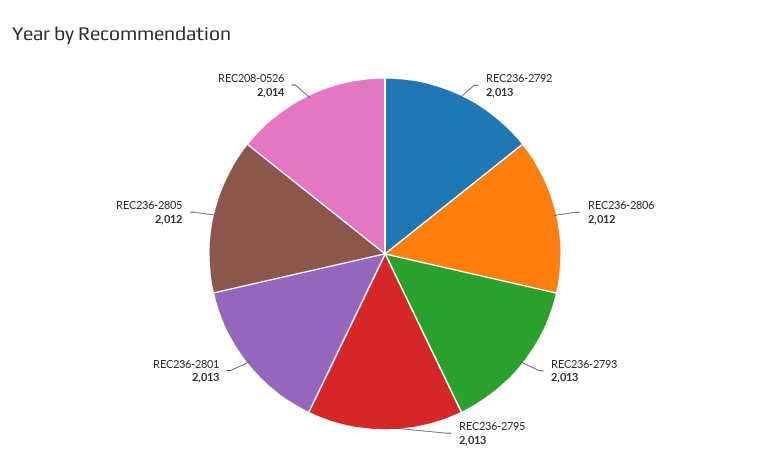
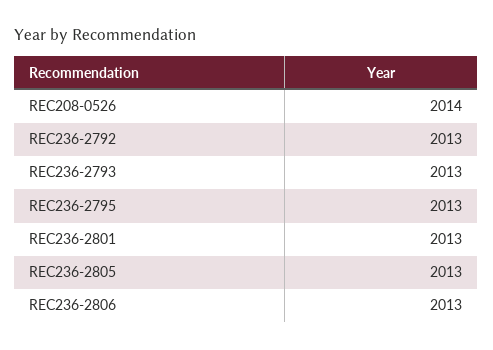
REC236-2806: 2012 -> 2013
REC236-2805: 2012 -> 2013

